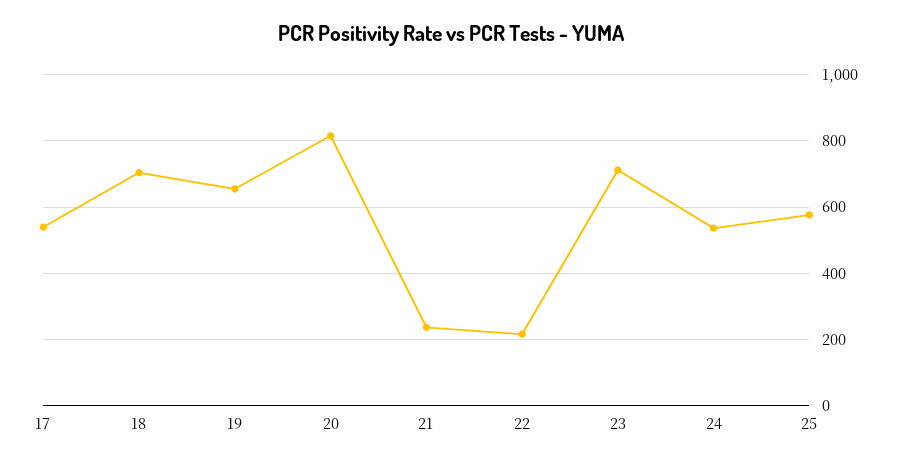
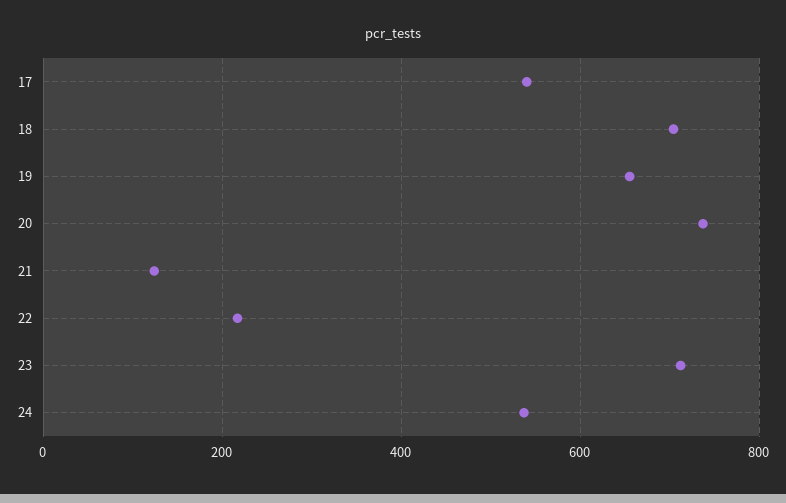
20: 820 -> 740
21: 240 -> 120
25: 580 -> none

